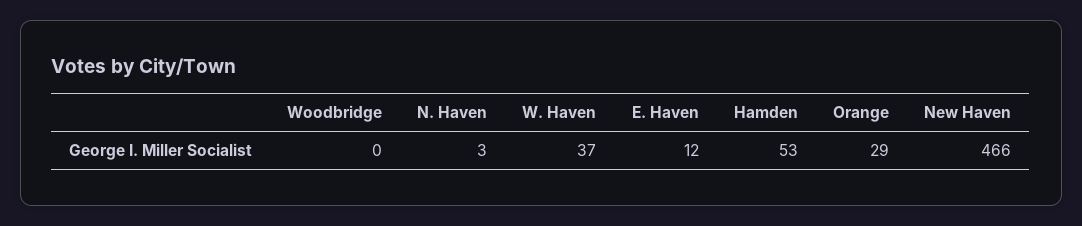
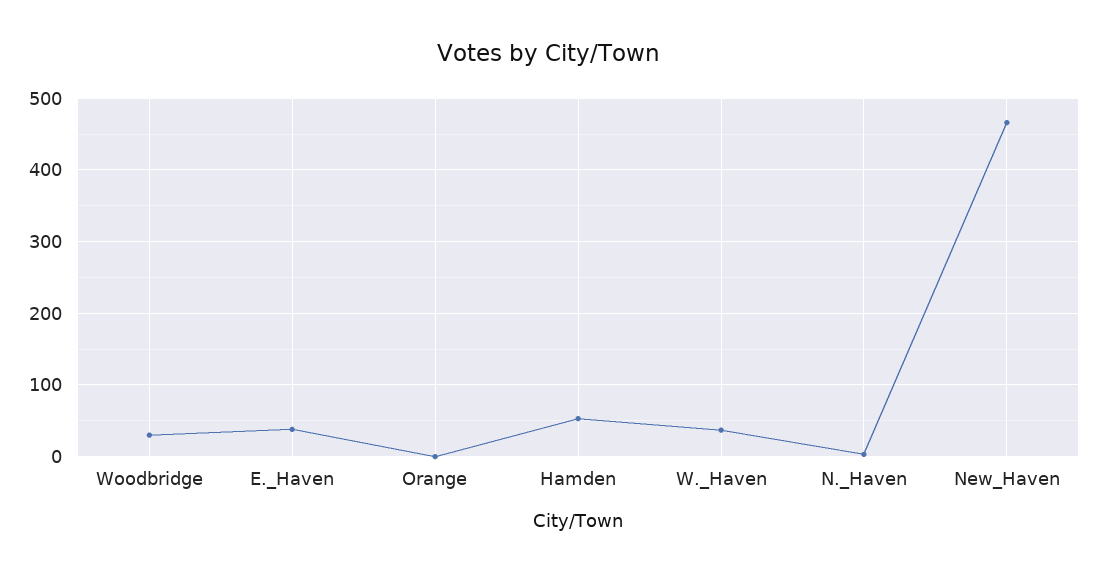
Woodbridge: 0 -> 30
E. Haven: 12 -> 40
Orange: 29 -> 0

